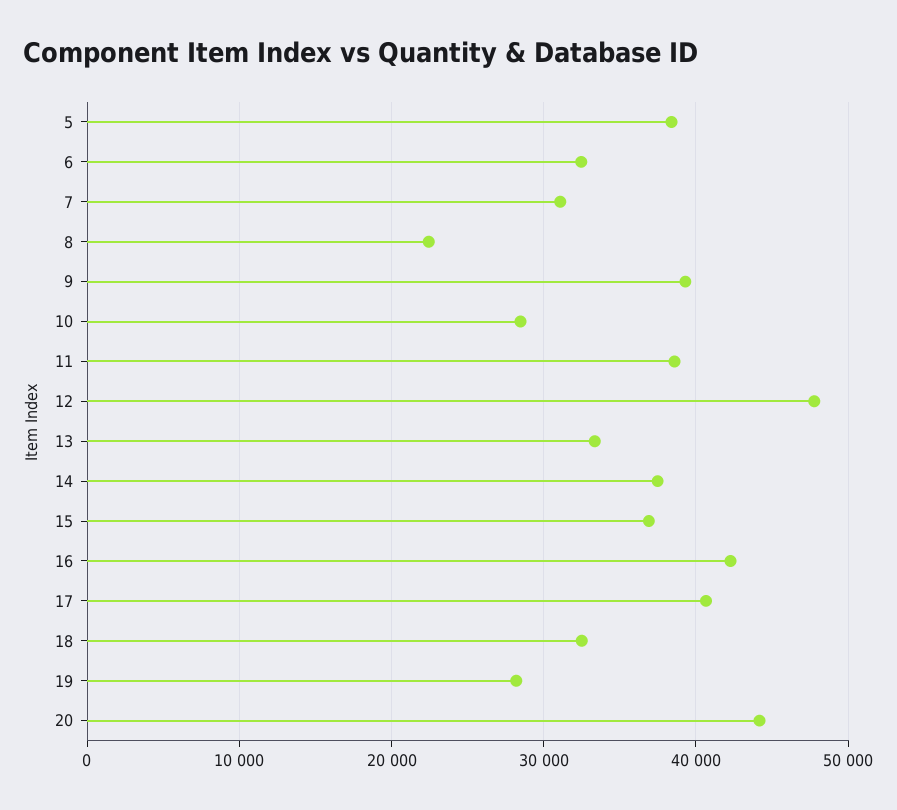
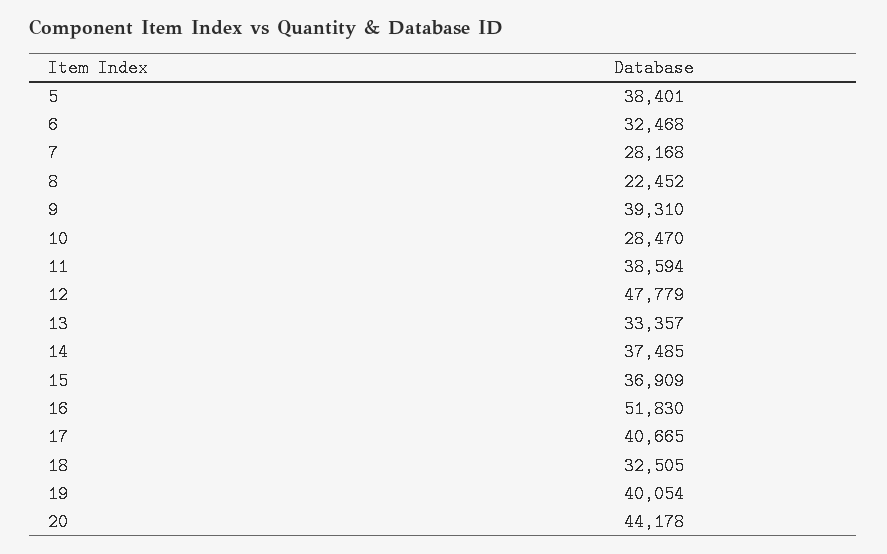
7: 31000 -> 28168
16: 42000 -> 51830
19: 28000 -> 40054

